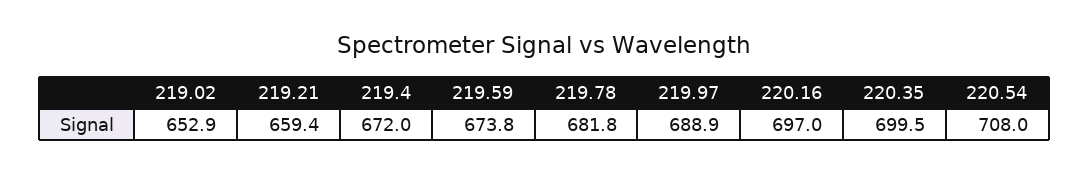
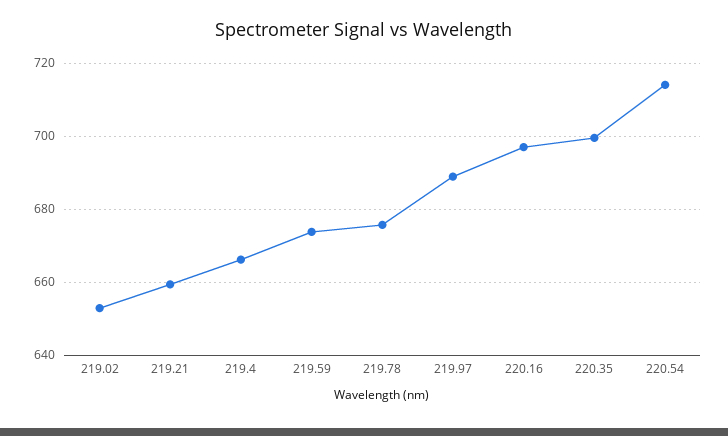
219.4: 672 -> 666
219.78: 681.8 -> 676
220.54: 708 -> 714

